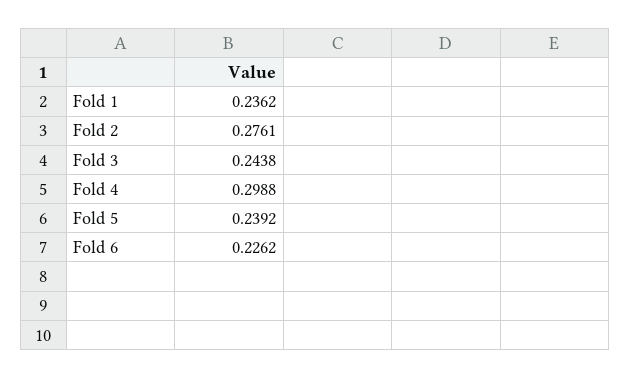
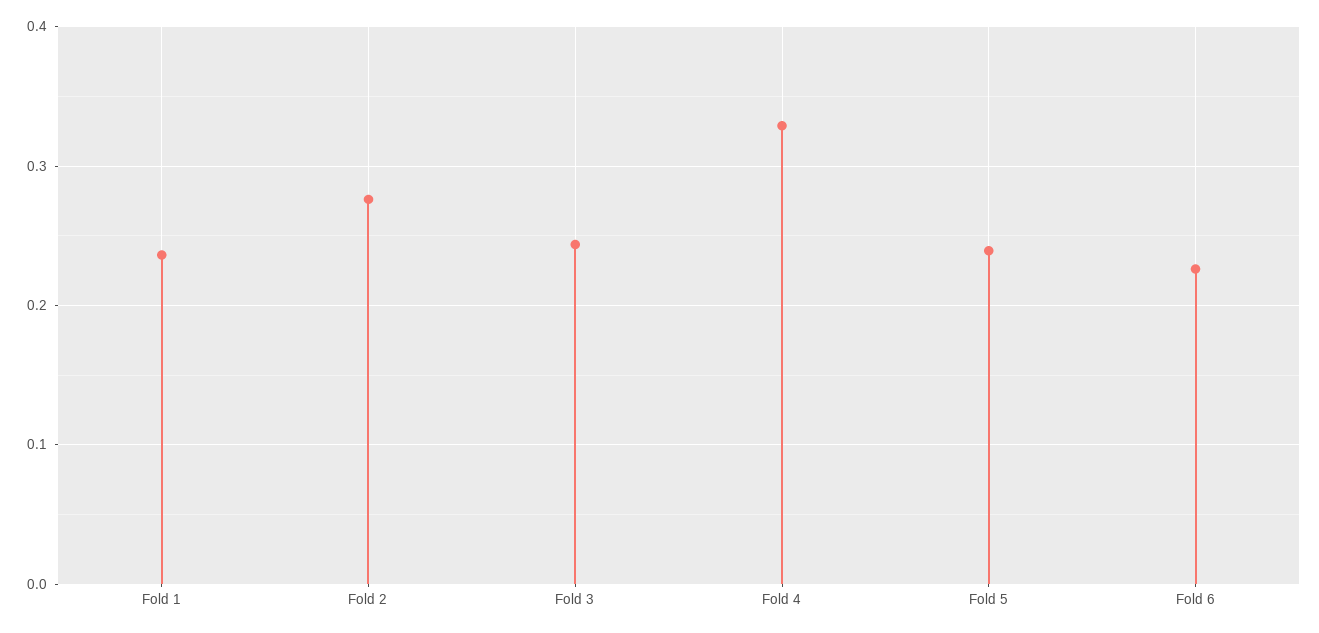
Fold 4: 0.2988 -> 0.33

